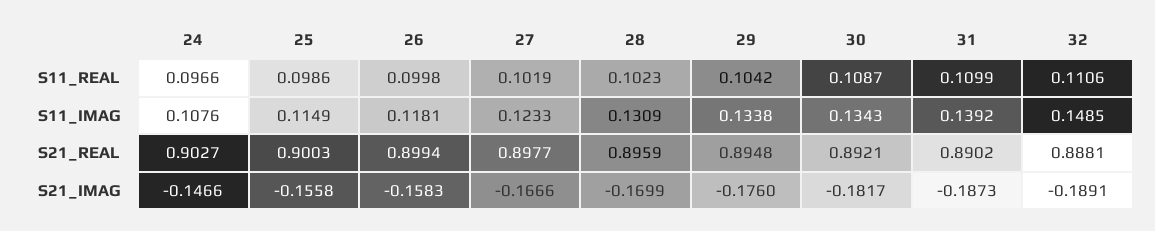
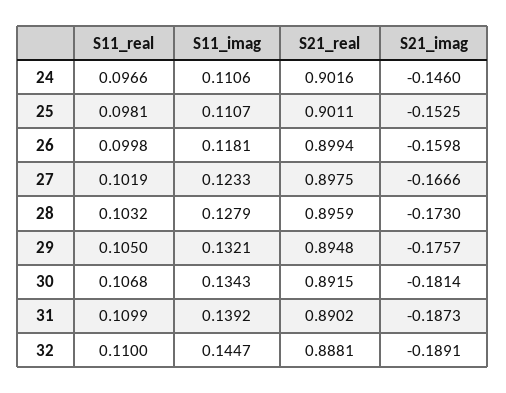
25, S11_REAL: 0.0986 -> 0.0981
28, S11_REAL: 0.1023 -> 0.1032
29, S11_REAL: 0.1042 -> 0.105
30, S11_REAL: 0.1087 -> 0.1068
32, S11_REAL: 0.1106 -> 0.11
24, S11_IMAG: 0.1076 -> 0.1106
25, S11_IMAG: 0.1149 -> 0.1107
28, S11_IMAG: 0.1309 -> 0.1279
29, S11_IMAG: 0.1338 -> 0.1321
32, S11_IMAG: 0.1485 -> 0.1447
24, S21_REAL: 0.9027 -> 0.9016
25, S21_REAL: 0.9003 -> 0.9011
27, S21_REAL: 0.8977 -> 0.8975
30, S21_REAL: 0.8921 -> 0.8915
24, S21_IMAG: -0.1466 -> -0.146
25, S21_IMAG: -0.1558 -> -0.1525
26, S21_IMAG: -0.1583 -> -0.1598
28, S21_IMAG: -0.1699 -> -0.173
29, S21_IMAG: -0.176 -> -0.1757
30, S21_IMAG: -0.1817 -> -0.1814

